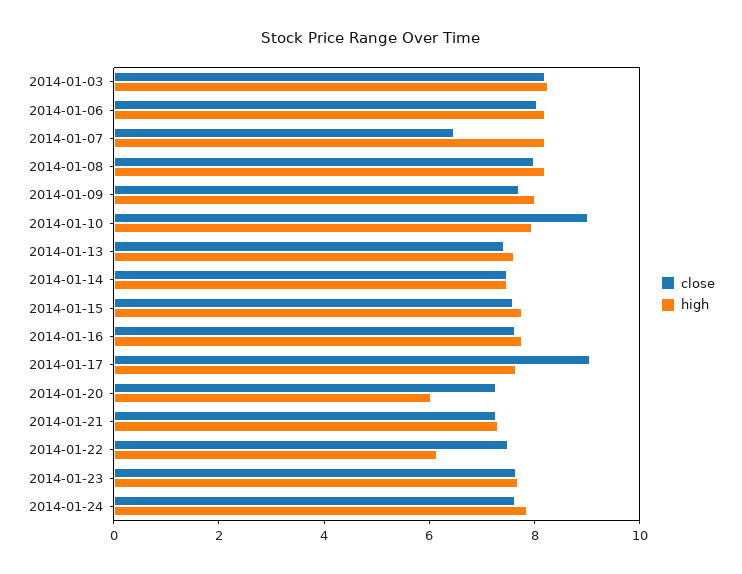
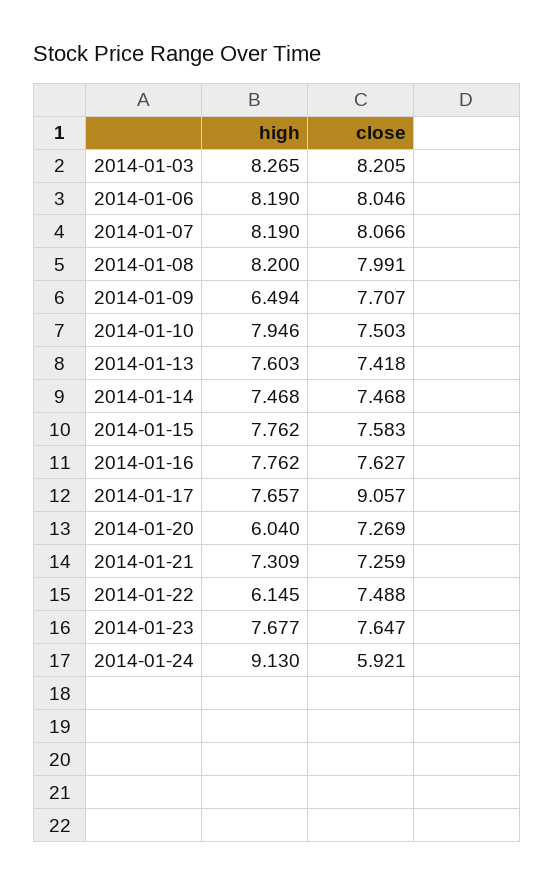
close, 2014-01-07: 6.5 -> 8.066
high, 2014-01-09: 8 -> 6.494
close, 2014-01-10: 9 -> 7.503
close, 2014-01-24: 7.5 -> 5.921
high, 2014-01-24: 8 -> 9.13

